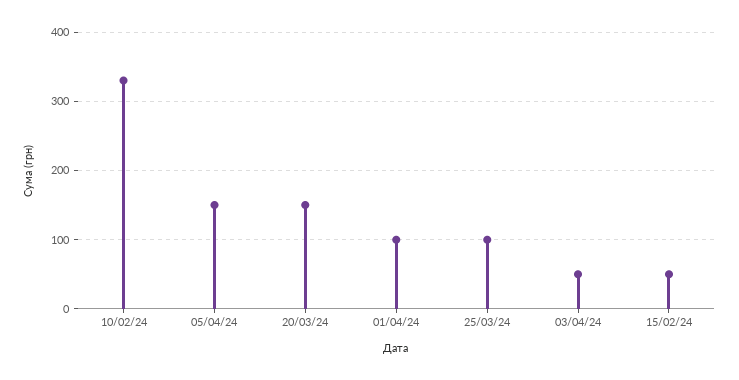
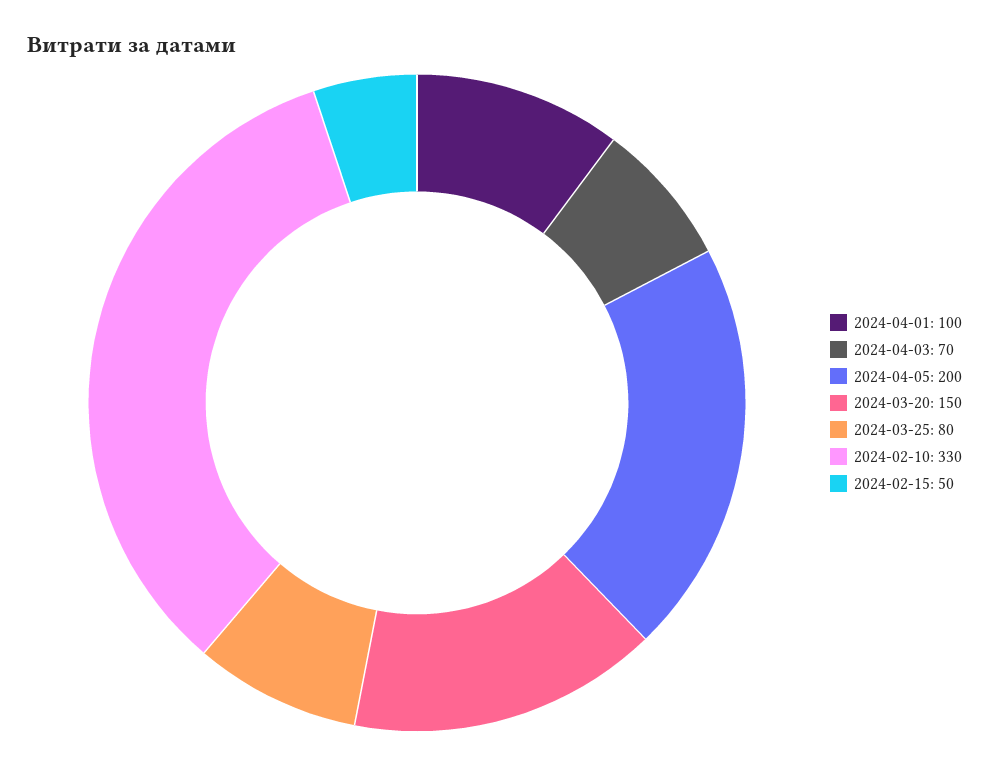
05/04/24: 150 -> 200
25/03/24: 100 -> 80
03/04/24: 50 -> 70

